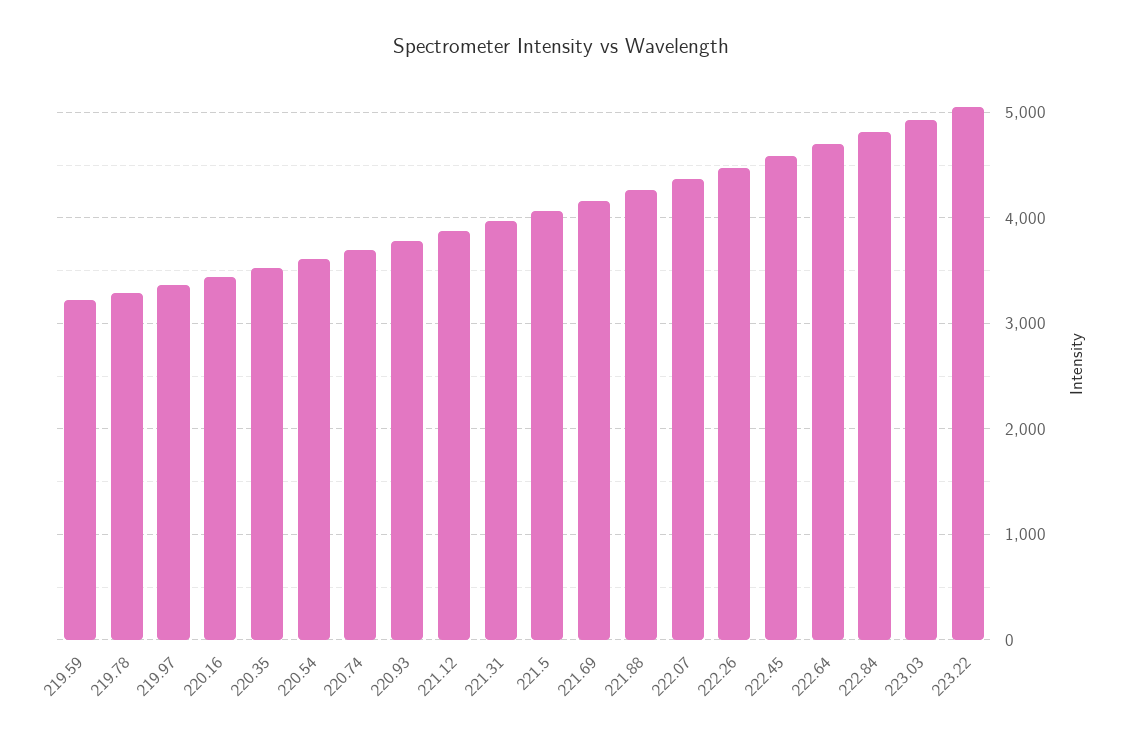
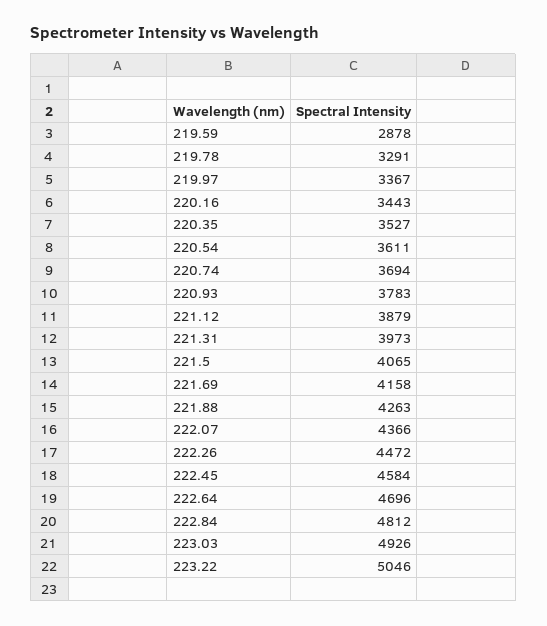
219.59: 3200 -> 2878

